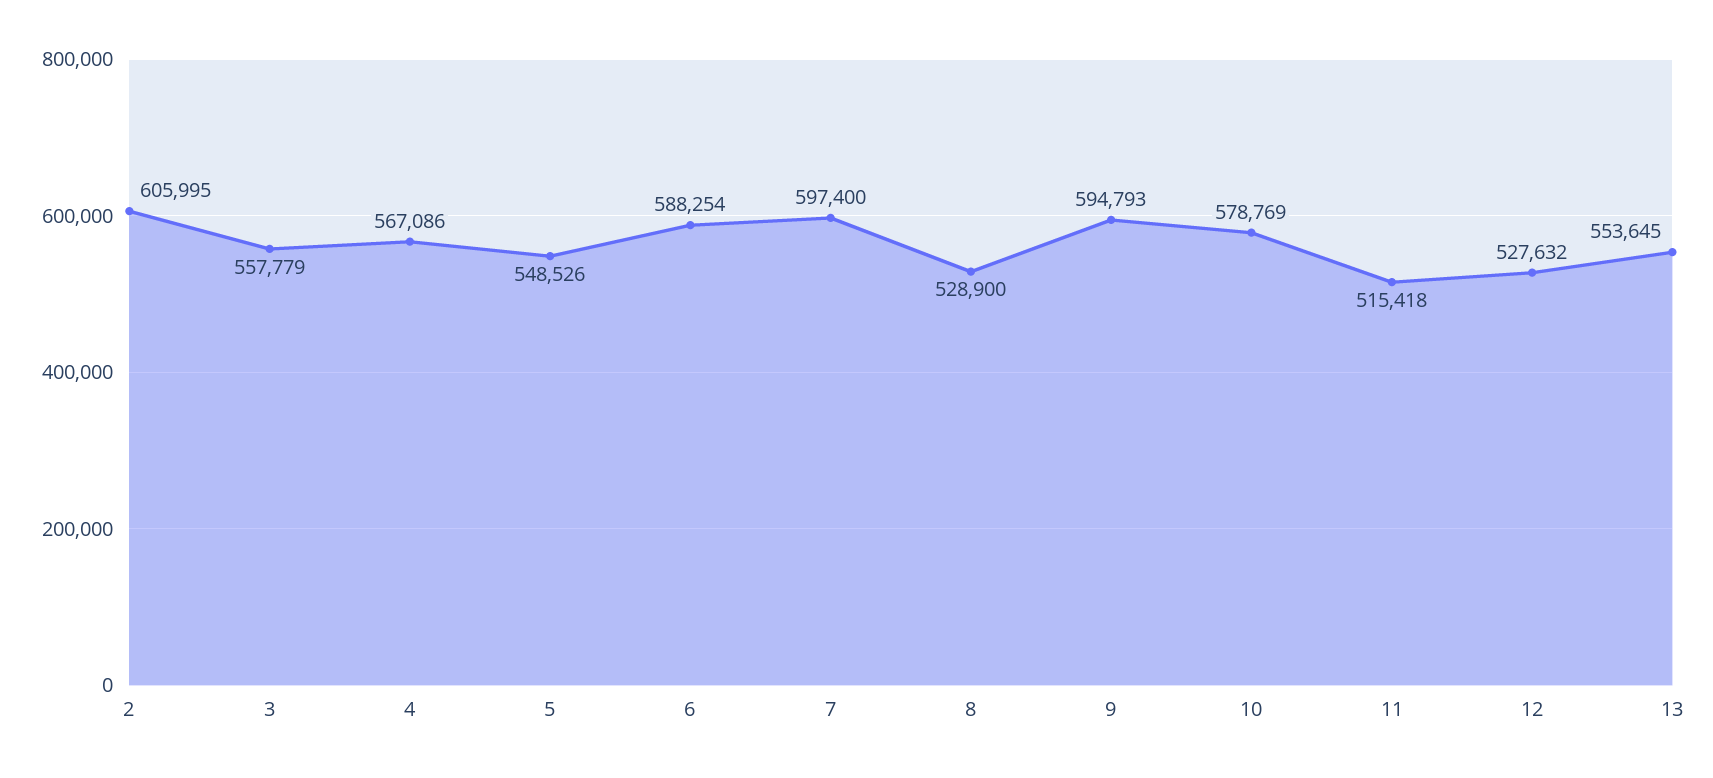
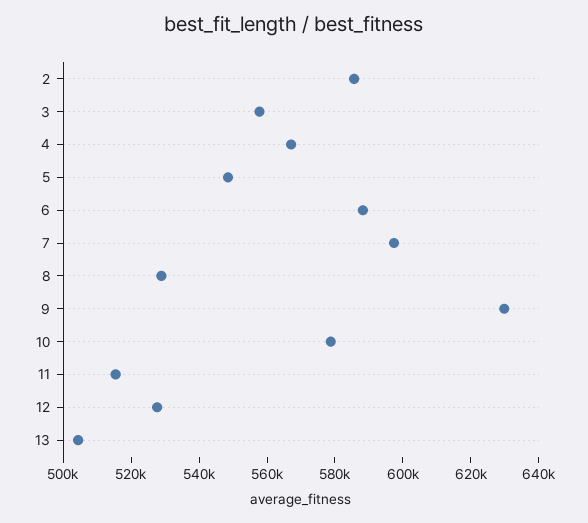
2: 605995 -> 585000
9: 594793 -> 630000
13: 553645 -> 505000

